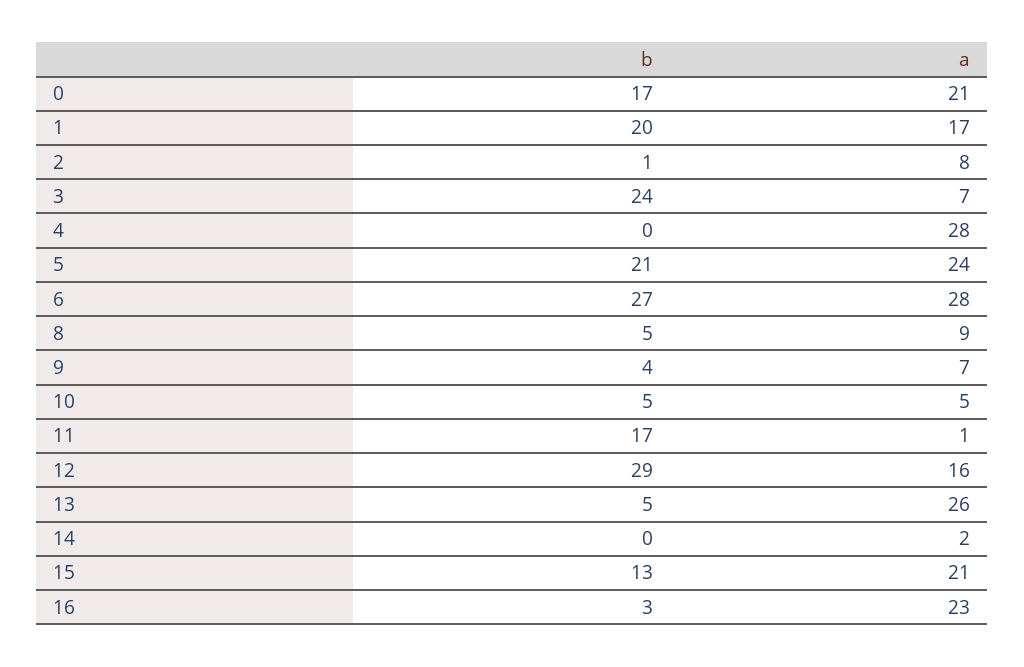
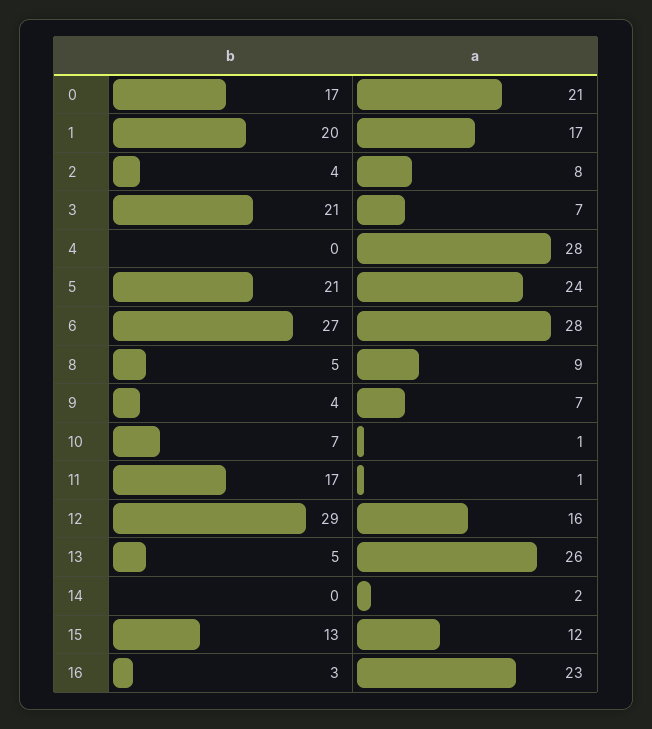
b, 2: 1 -> 4
b, 3: 24 -> 21
b, 10: 5 -> 7
a, 10: 5 -> 1
a, 15: 21 -> 12

